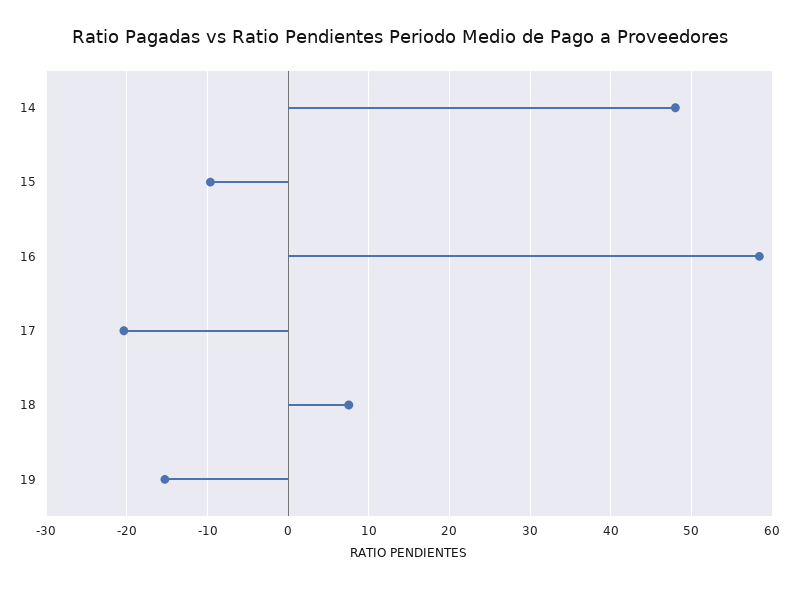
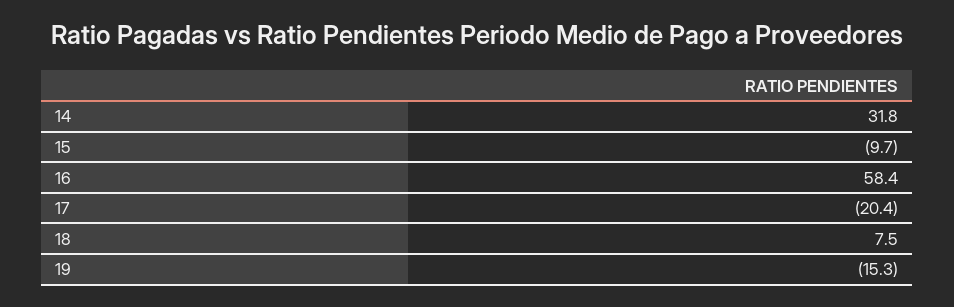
14: 48 -> 31.8

